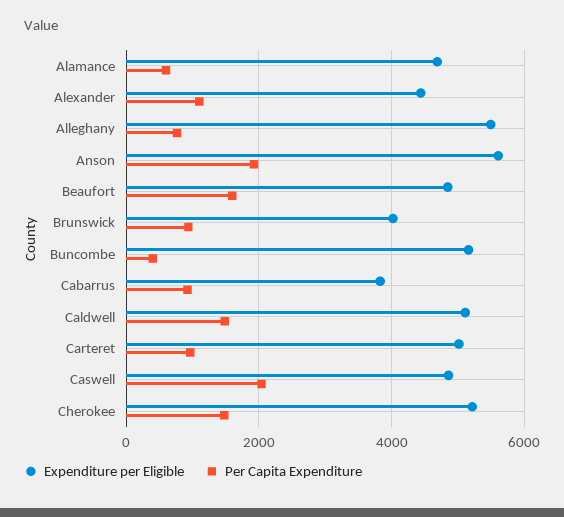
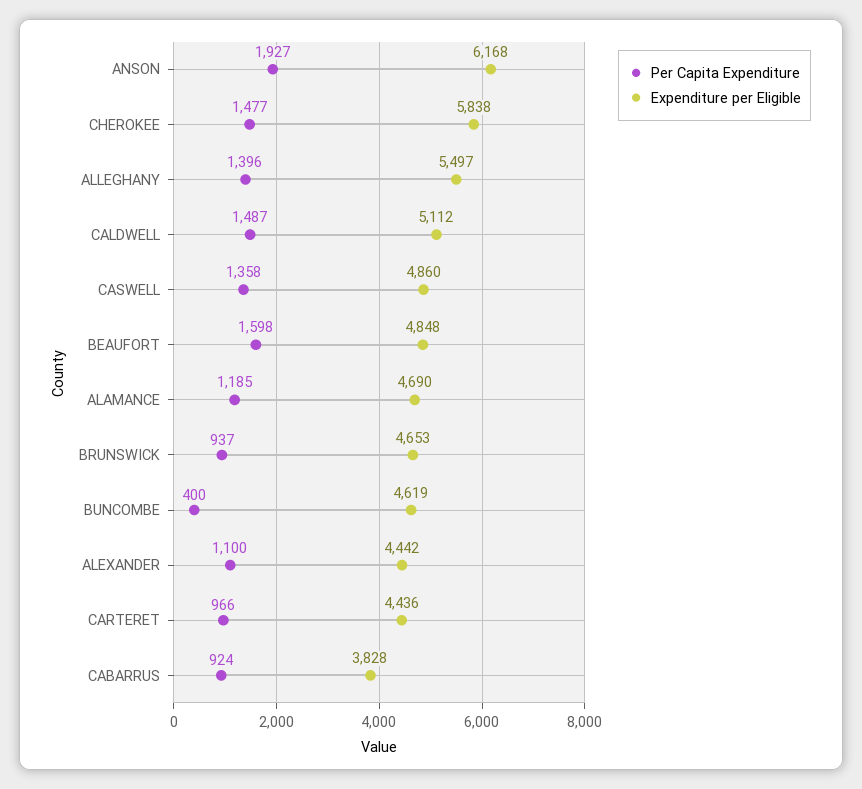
Per Capita Expenditure, Alamance: 600 -> 1185
Per Capita Expenditure, Alleghany: 800 -> 1396
Expenditure per Eligible, Anson: 5600 -> 6168
Expenditure per Eligible, Brunswick: 4000 -> 4653
Expenditure per Eligible, Buncombe: 5200 -> 4619
Expenditure per Eligible, Carteret: 5000 -> 4436
Per Capita Expenditure, Caswell: 2000 -> 1358
Expenditure per Eligible, Cherokee: 5200 -> 5838

